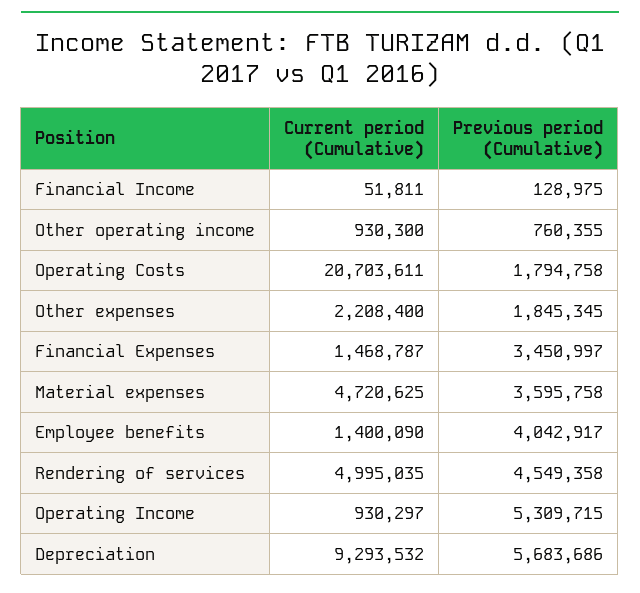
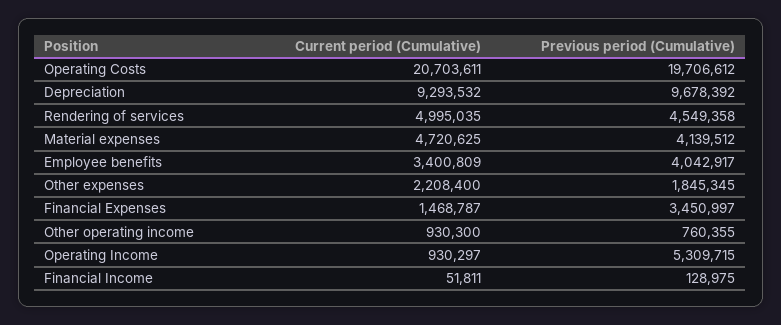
Previous period (Cumulative), Operating Costs: 1794758 -> 19706612
Previous period (Cumulative), Material expenses: 3595758 -> 4139512
Current period (Cumulative), Employee benefits: 1400090 -> 3400809
Previous period (Cumulative), Depreciation: 5683686 -> 9678392

